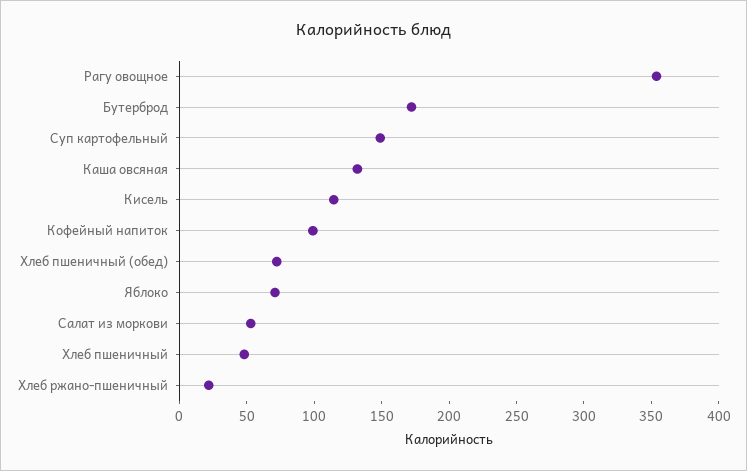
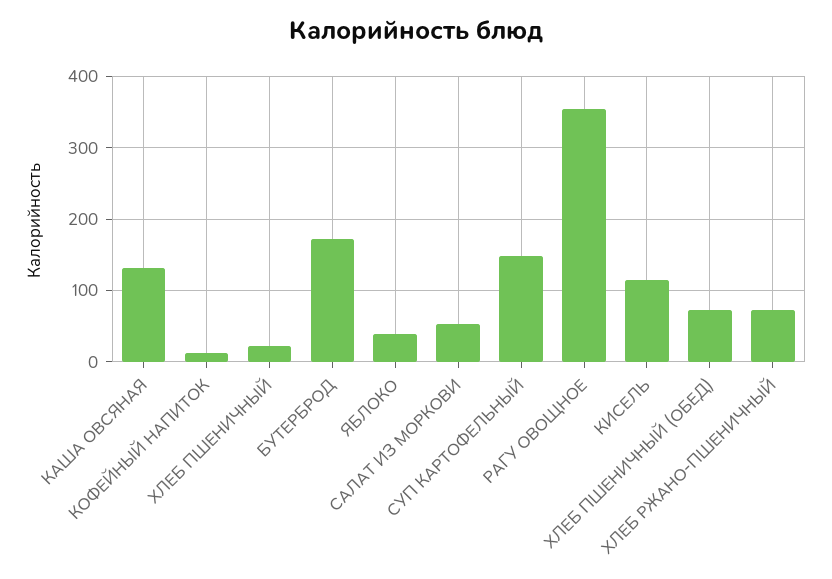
Кофейный напиток: 100 -> 10
Яблоко: 70 -> 40
Хлеб пшеничный: 50 -> 20
Хлеб ржано-пшеничный: 20 -> 70

